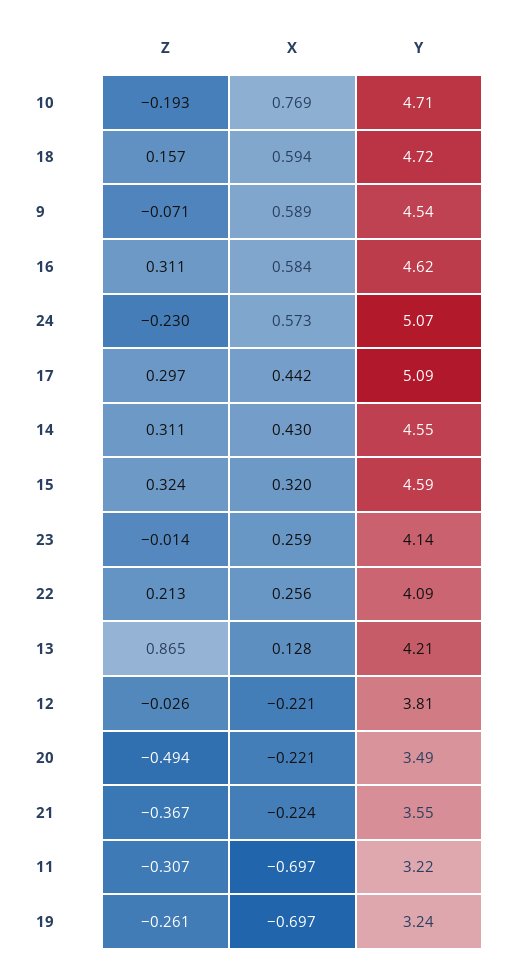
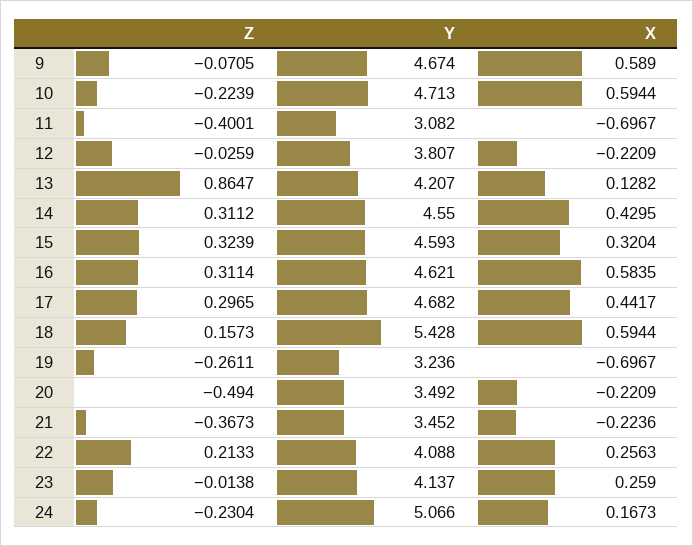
Z, 10: -0.193 -> -0.2239
X, 10: 0.769 -> 0.5944
Y, 18: 4.72 -> 5.428
Y, 9: 4.54 -> 4.674
X, 24: 0.573 -> 0.1673
Y, 17: 5.09 -> 4.682
Y, 21: 3.55 -> 3.452
Z, 11: -0.307 -> -0.4001
Y, 11: 3.22 -> 3.082

